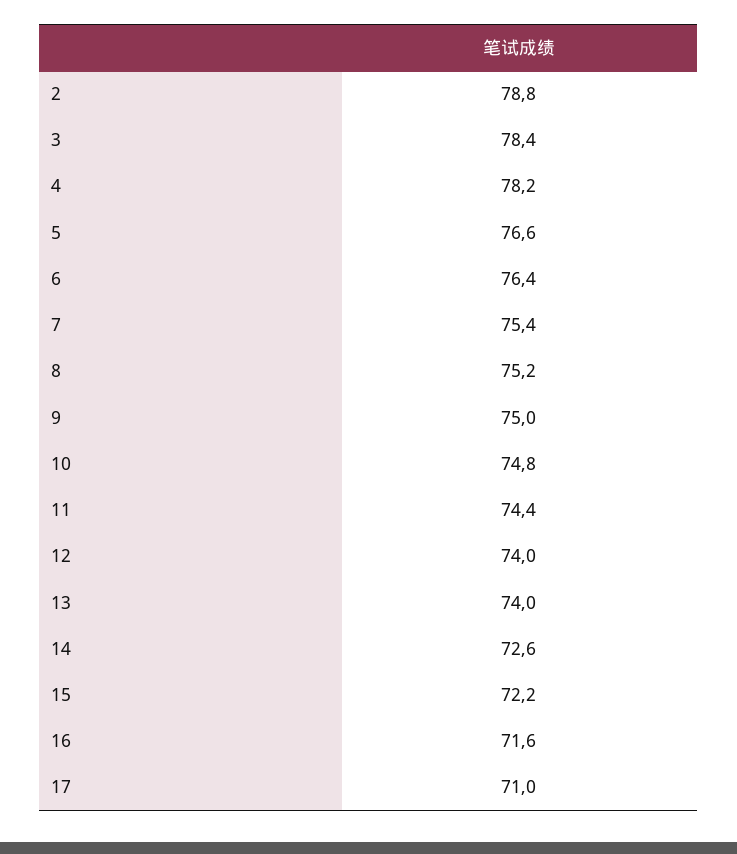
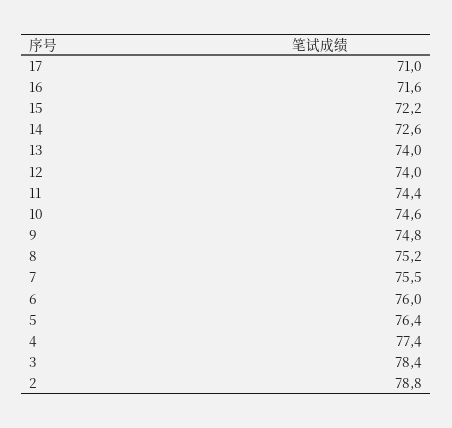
4: 78.2 -> 77.4
5: 76.6 -> 76.4
6: 76.4 -> 76
7: 75.4 -> 75.5
9: 75 -> 74.8
10: 74.8 -> 74.6

